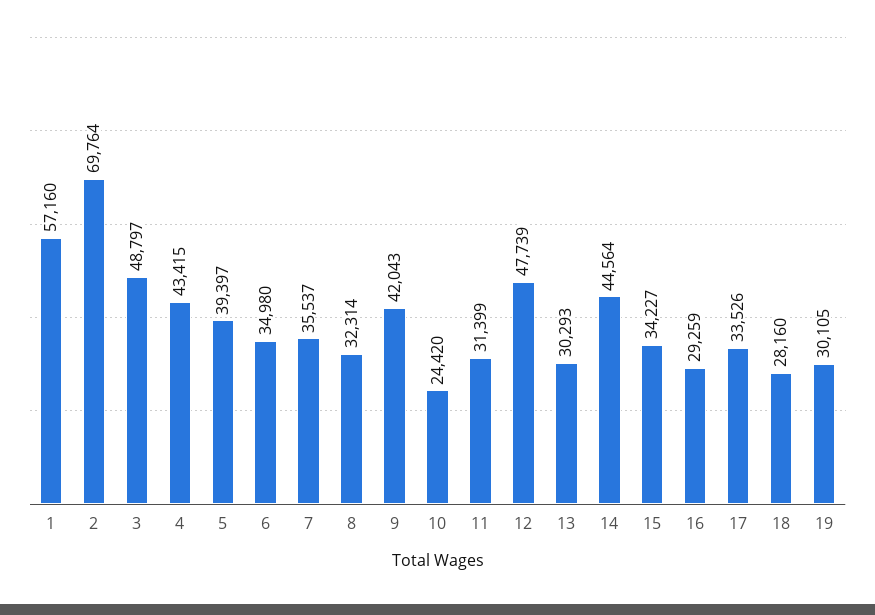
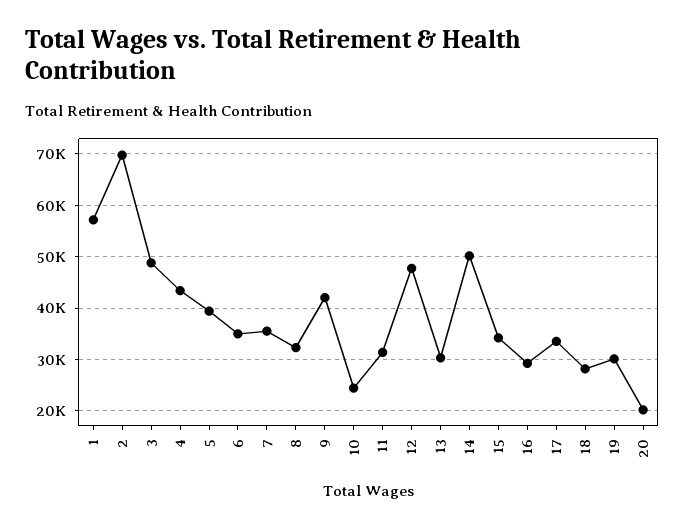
14: 44564 -> 50000
20: none -> 20000

